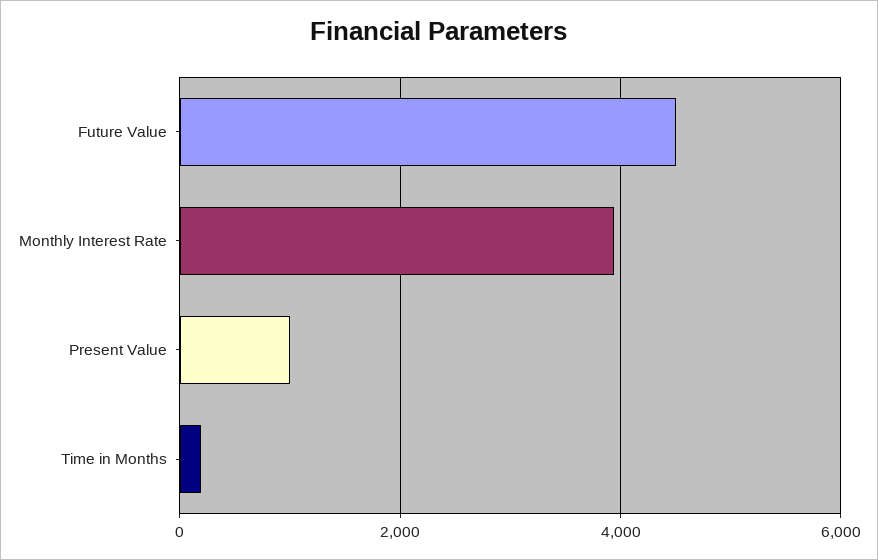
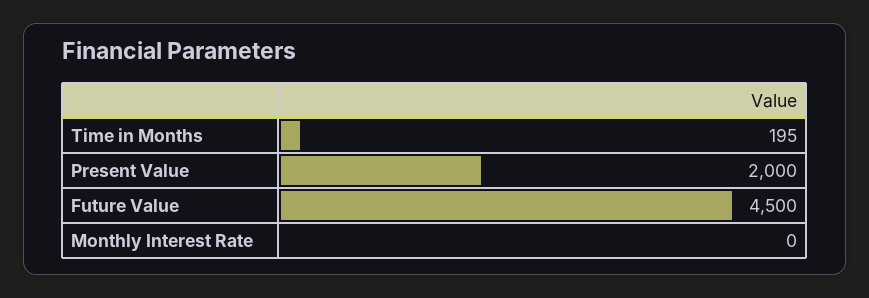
Monthly Interest Rate: 4000 -> 0
Present Value: 1000 -> 2000

